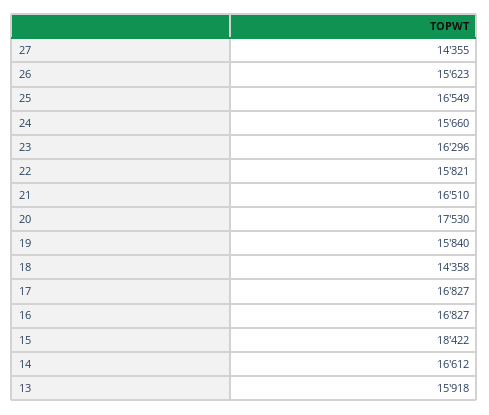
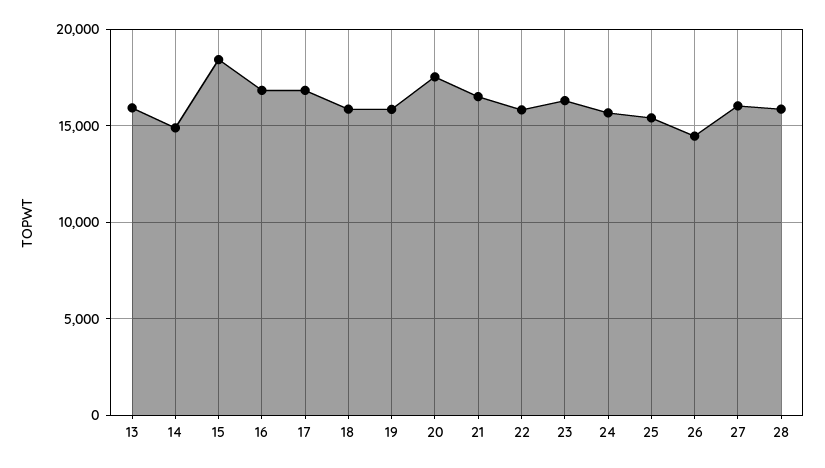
27: 14355 -> 16000
26: 15623 -> 14500
25: 16549 -> 15500
18: 14358 -> 16000
14: 16612 -> 15000
28: none -> 16000

